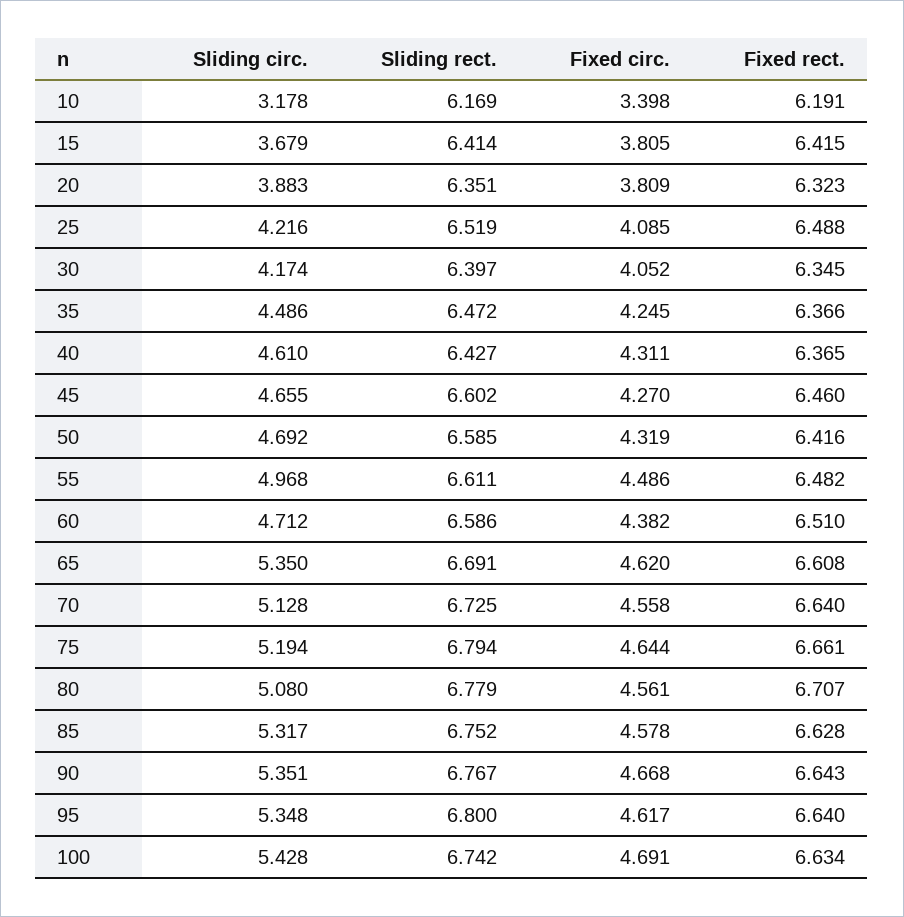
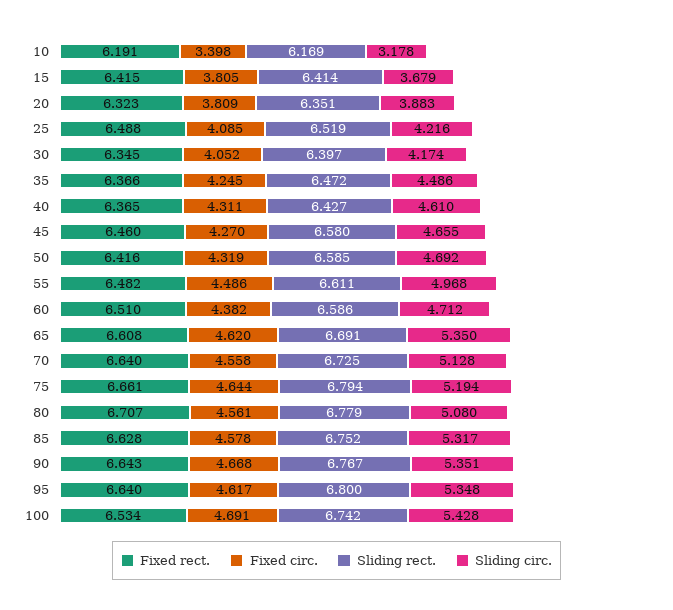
Sliding rect., 45: 6.602 -> 6.58
Fixed rect., 100: 6.634 -> 6.534

